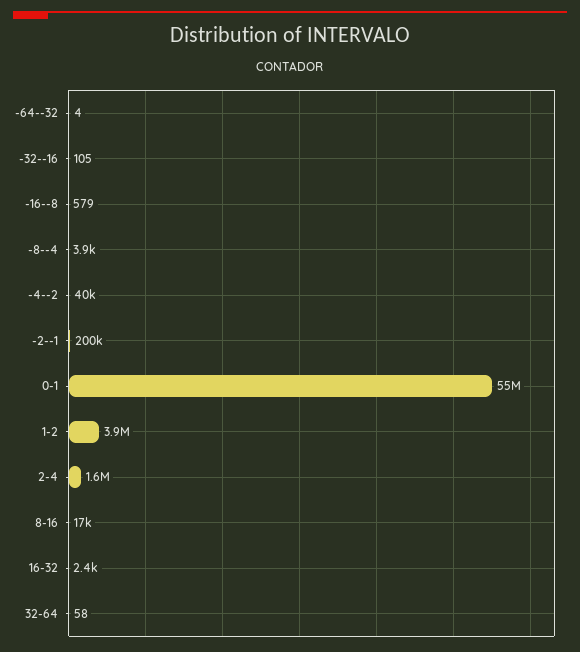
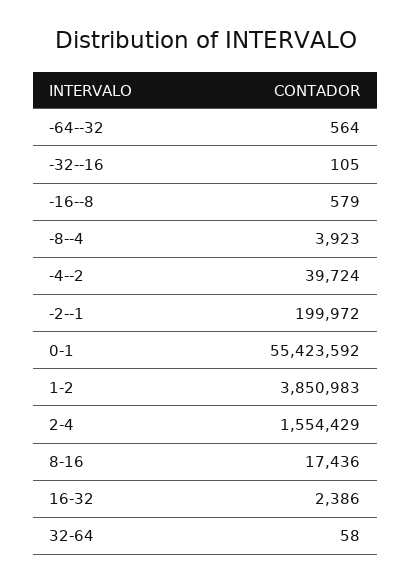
-64--32: 4 -> 564

